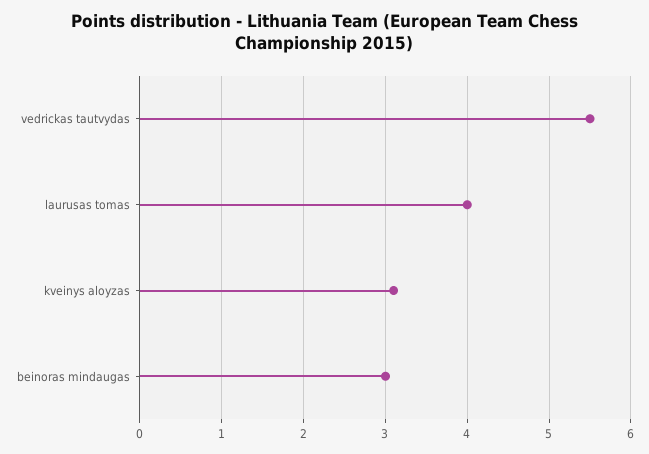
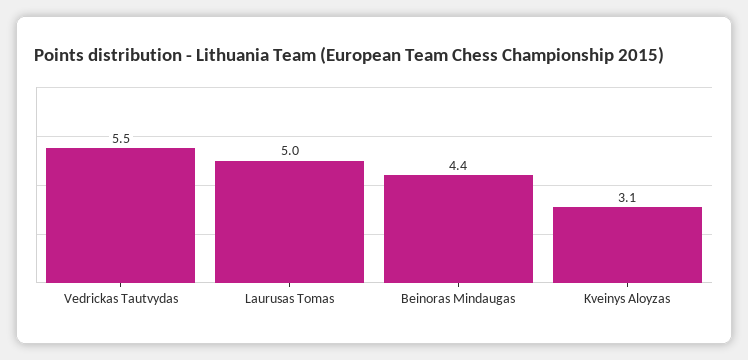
laurusas tomas: 4 -> 5
beinoras mindaugas: 3 -> 4.4

